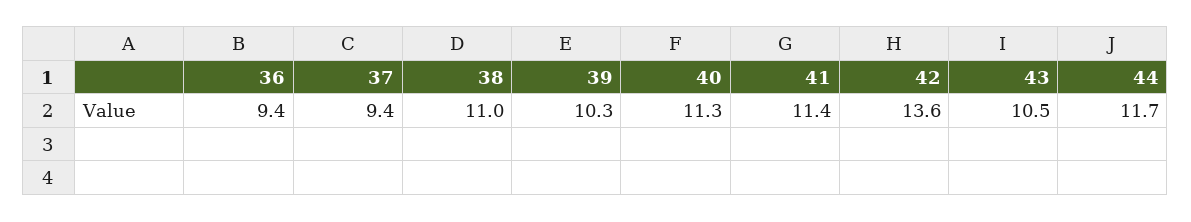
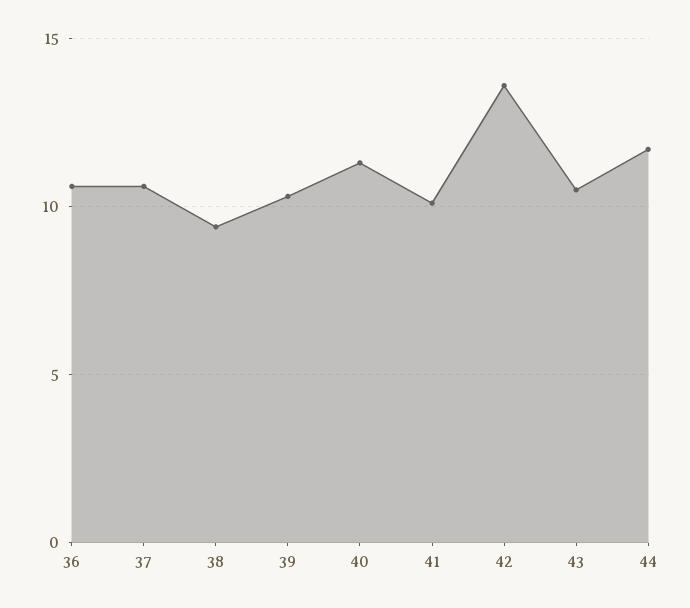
36: 9.4 -> 10.5
37: 9.4 -> 10.5
38: 11 -> 9.5
41: 11.4 -> 10

